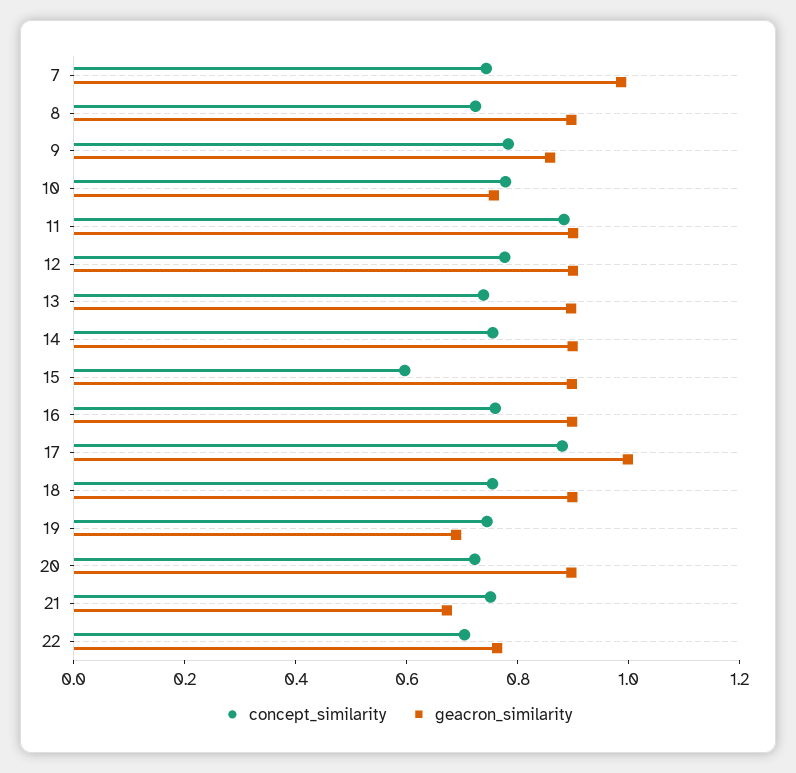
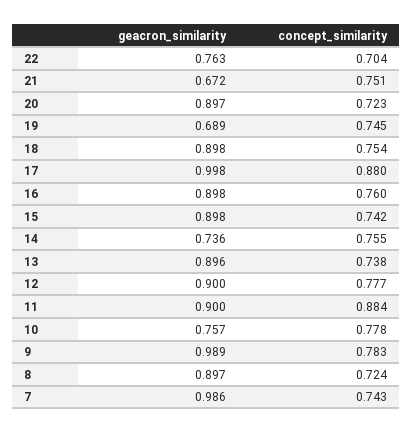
geacron_similarity, 9: 0.85 -> 0.989
geacron_similarity, 14: 0.9 -> 0.736
concept_similarity, 15: 0.6 -> 0.742

